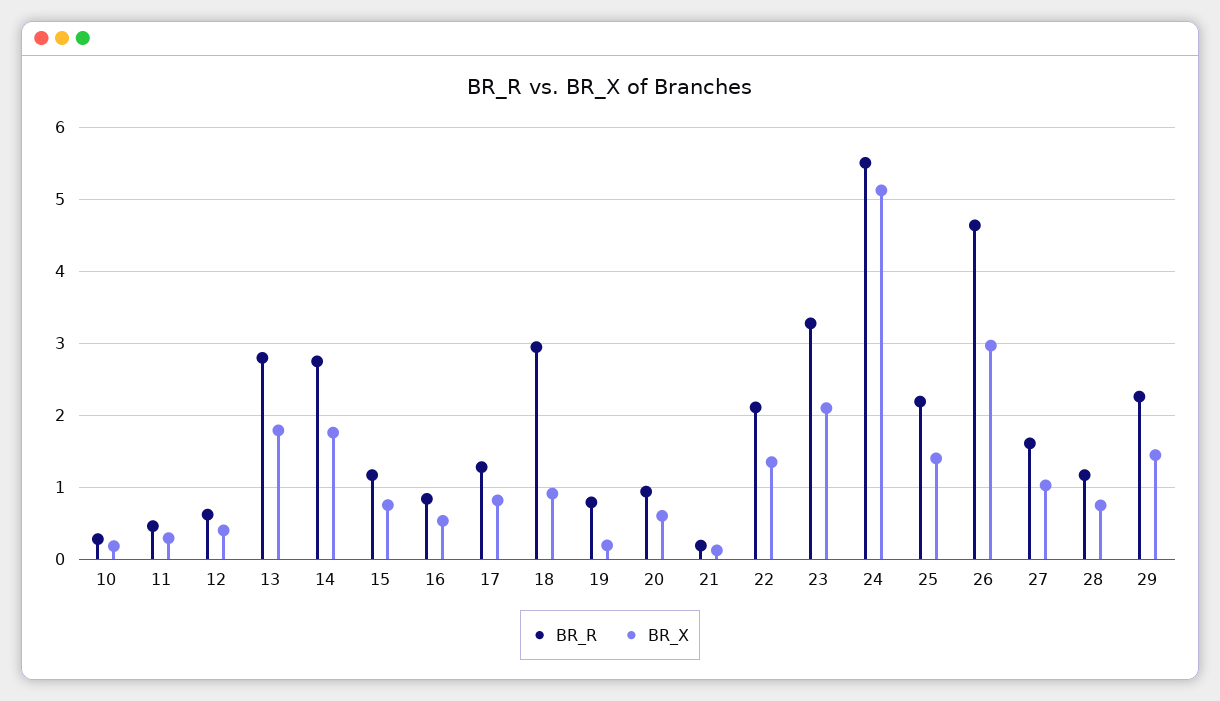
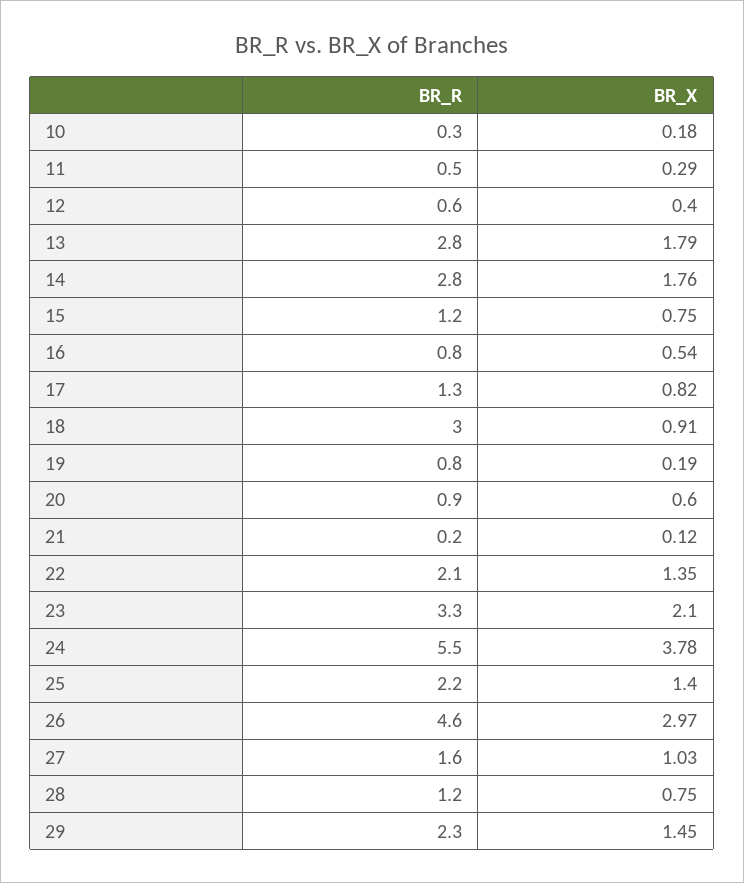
BR_X, 24: 5.1 -> 3.78

